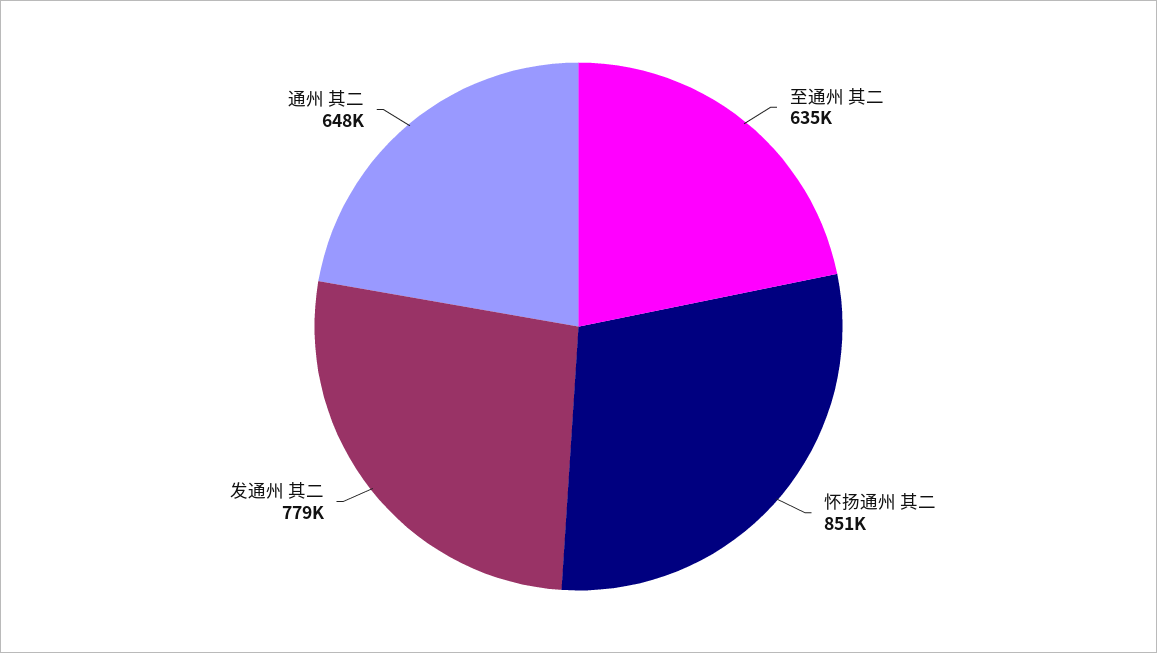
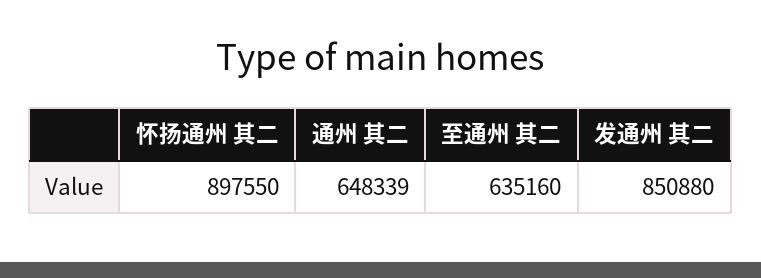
怀扬通州 其二: 851000 -> 897550
发通州 其二: 779000 -> 850880

